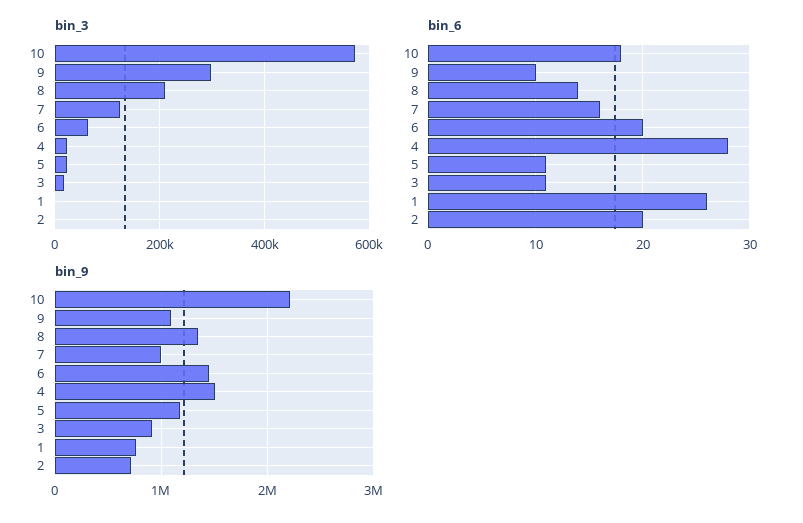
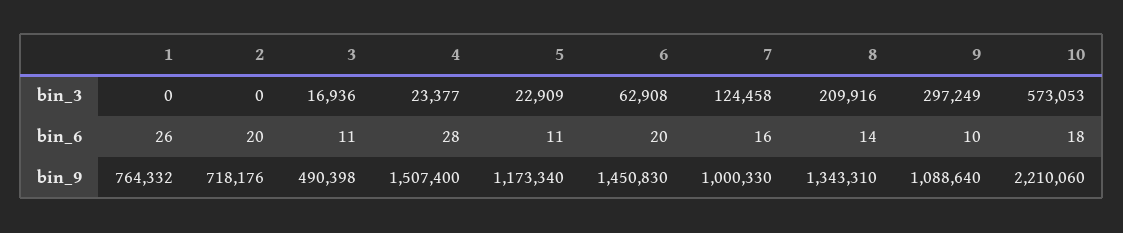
bin_9, 3: 900000 -> 490398

